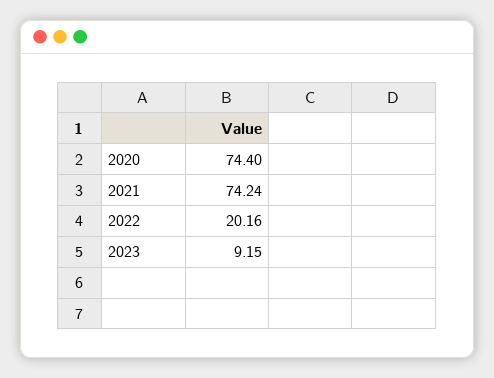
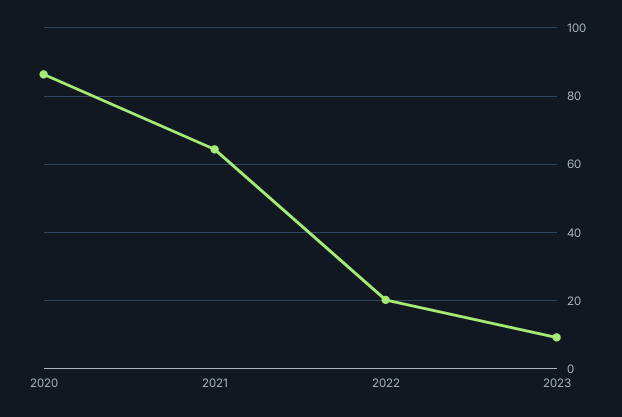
2020: 74.4 -> 86
2021: 74.24 -> 64

